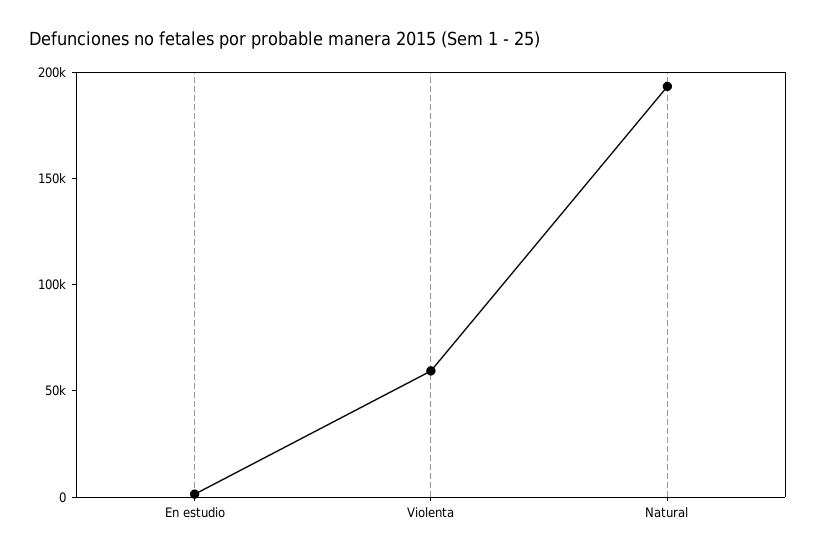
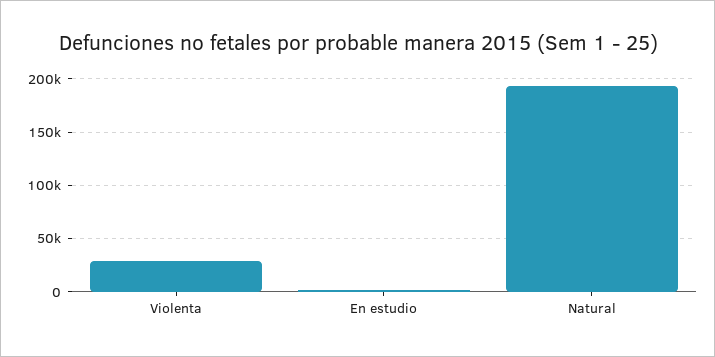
Violenta: 60000 -> 30000

